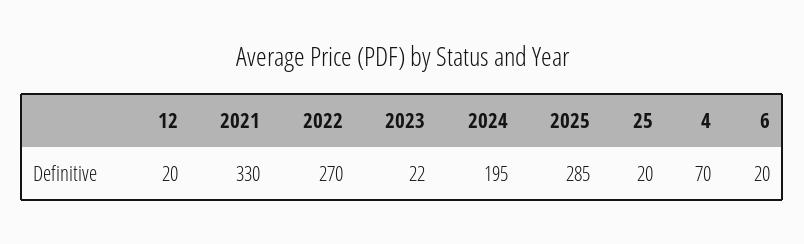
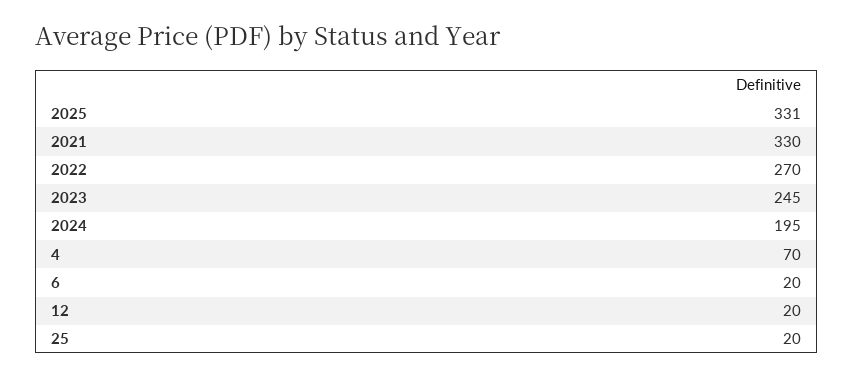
2023: 22 -> 245
2025: 285 -> 331

